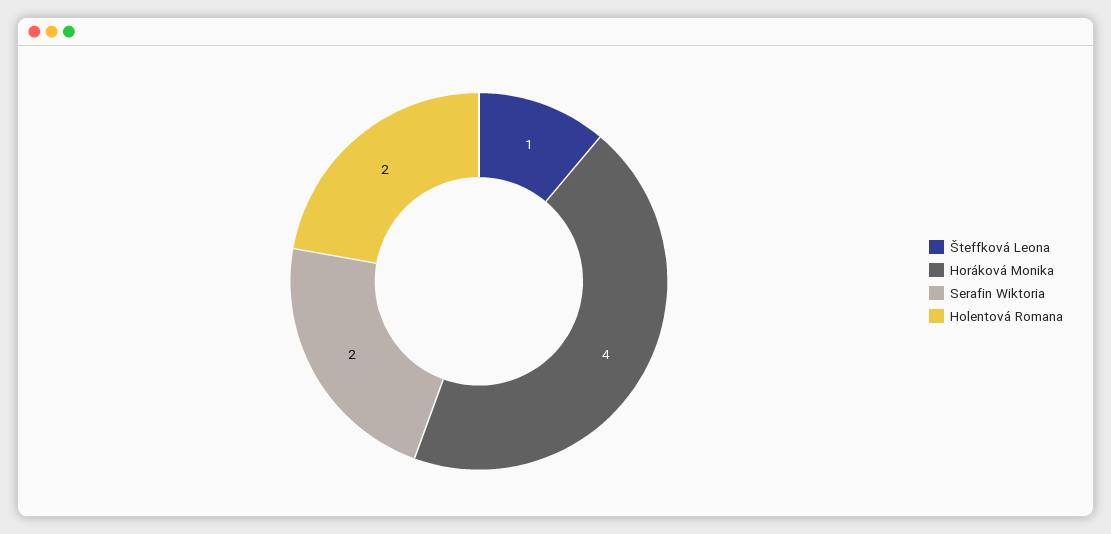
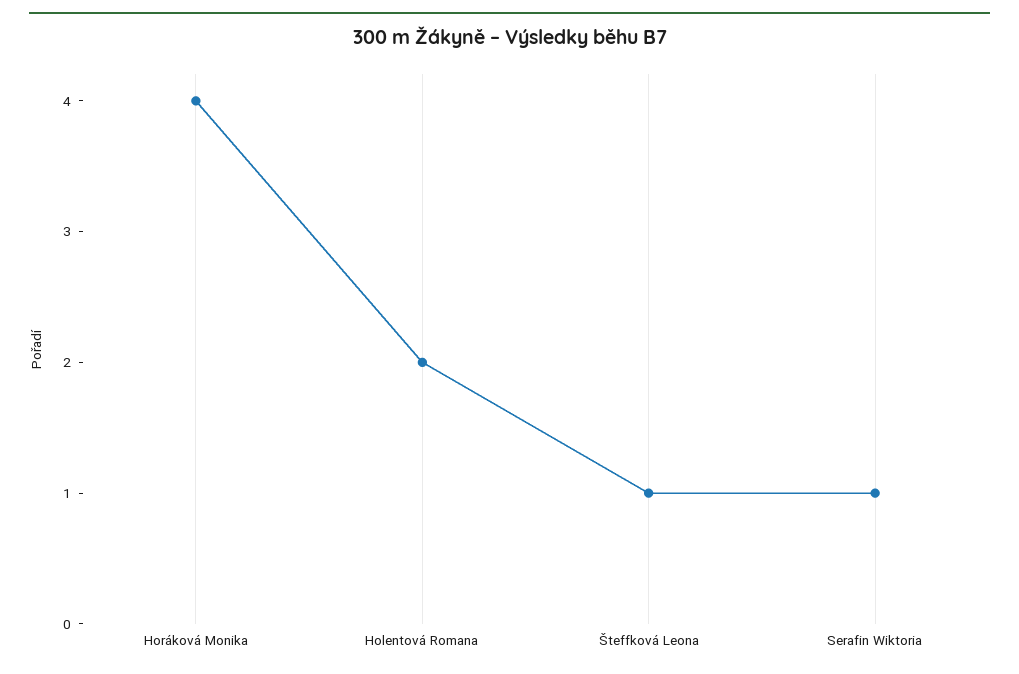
Serafin Wiktoria: 2 -> 1

